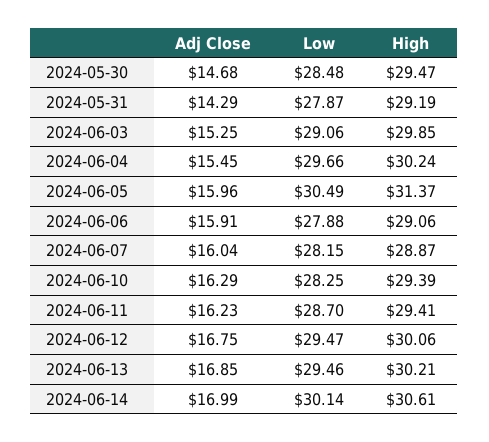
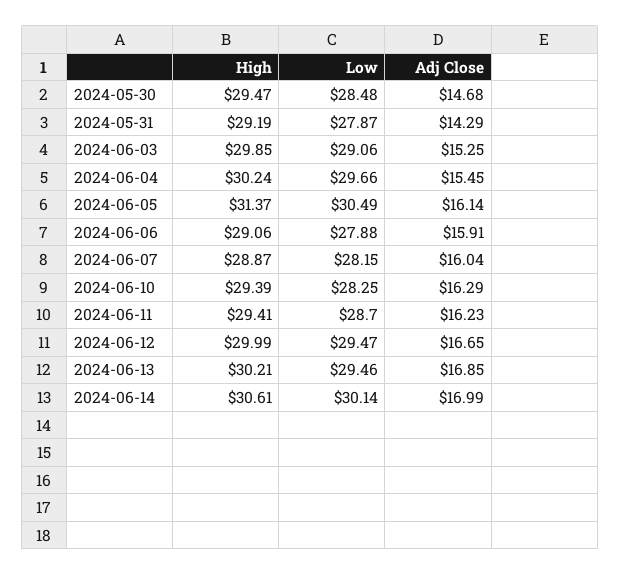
Adj Close, 2024-06-05: 15.96 -> 16.14
Adj Close, 2024-06-12: 16.75 -> 16.65
High, 2024-06-12: 30.06 -> 29.99

